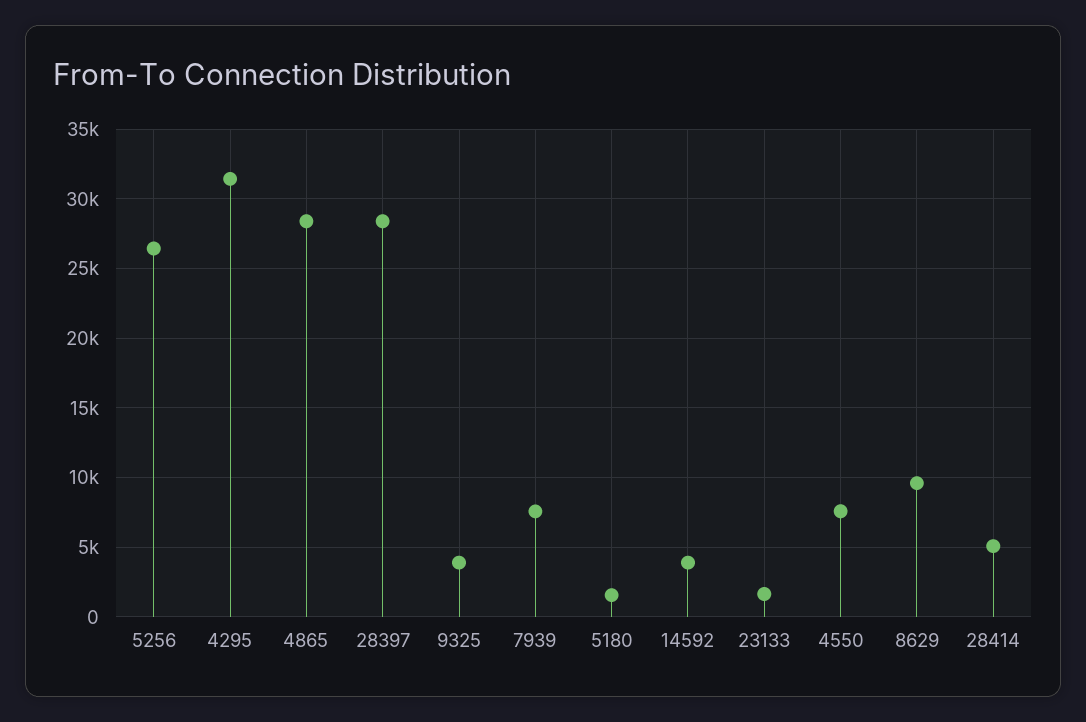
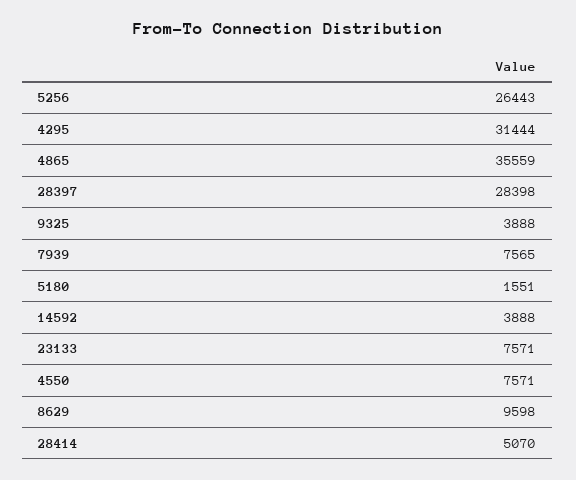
4865: 28500 -> 35559
23133: 1500 -> 7571

